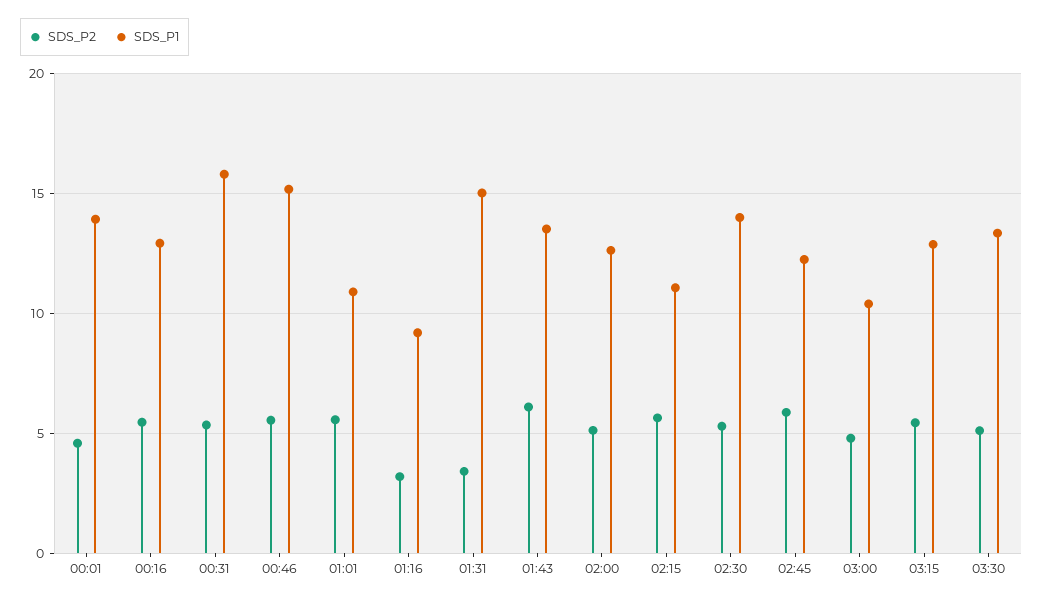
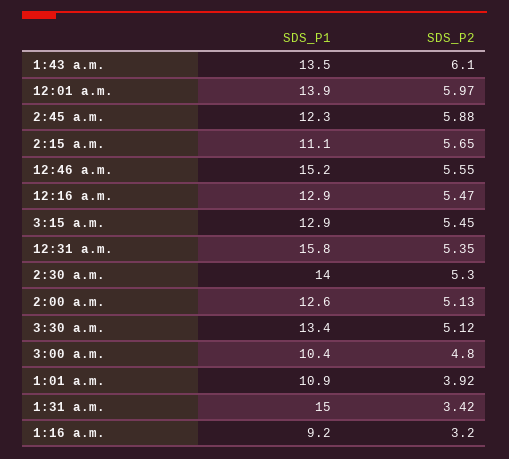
SDS_P2, 00:01: 4.5 -> 5.97
SDS_P2, 01:01: 5.5 -> 3.92

